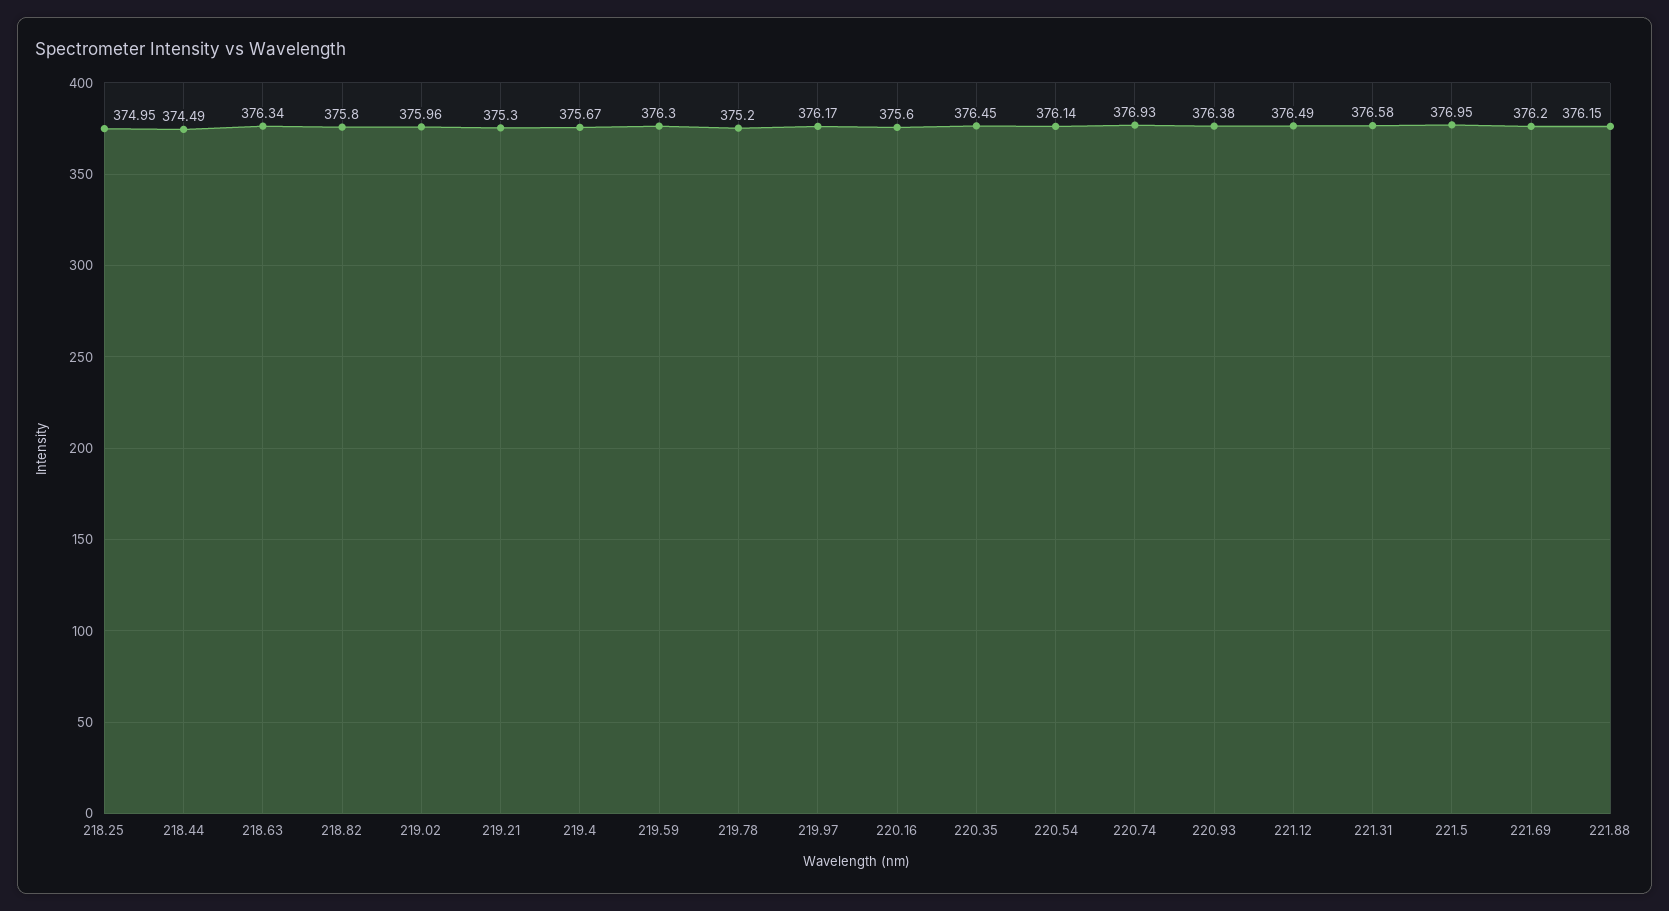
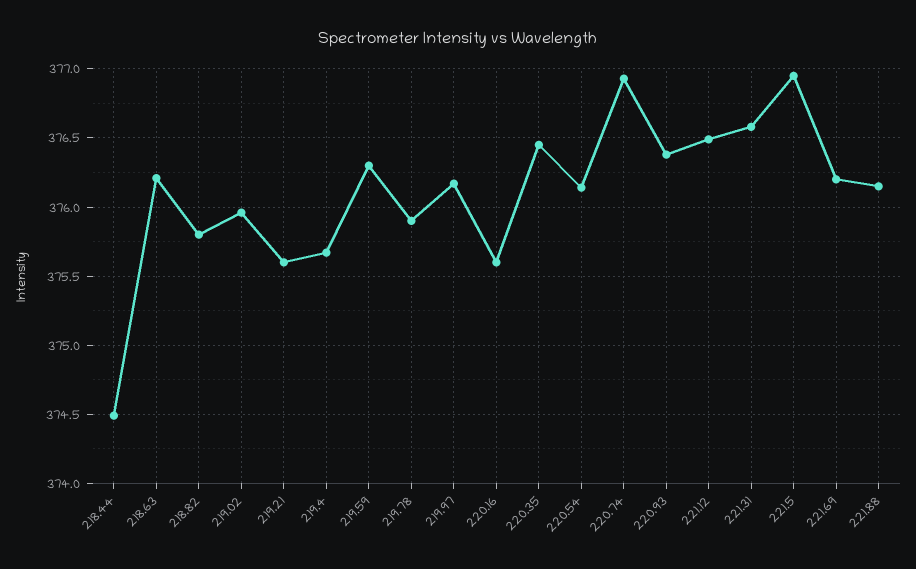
218.25: 374.95 -> none
218.63: 376.34 -> 376.2
219.21: 375.3 -> 375.6
219.78: 375.2 -> 375.9

